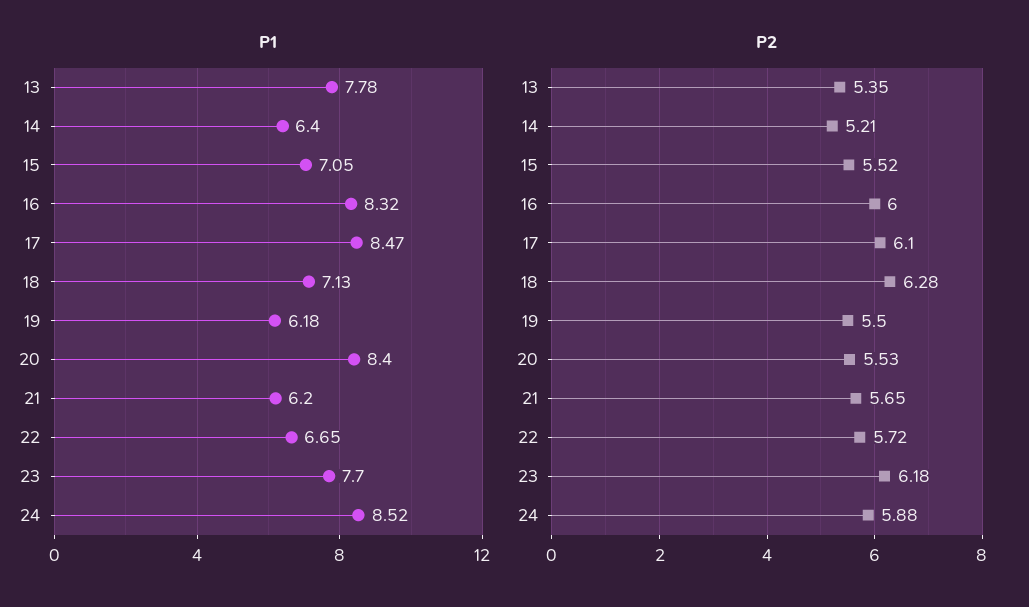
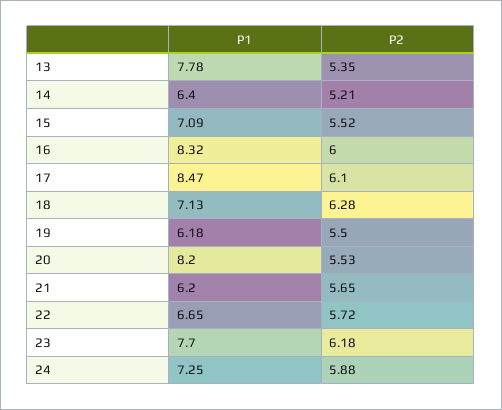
P1, 15: 7.05 -> 7.09
P1, 20: 8.4 -> 8.2
P1, 24: 8.52 -> 7.25

